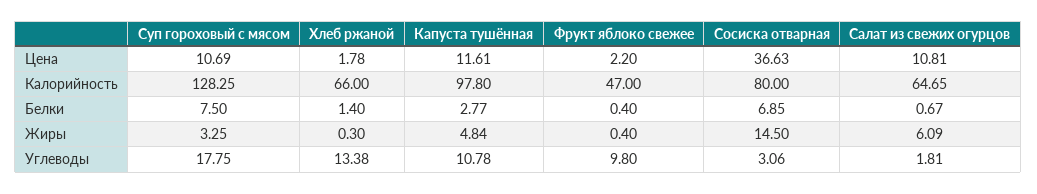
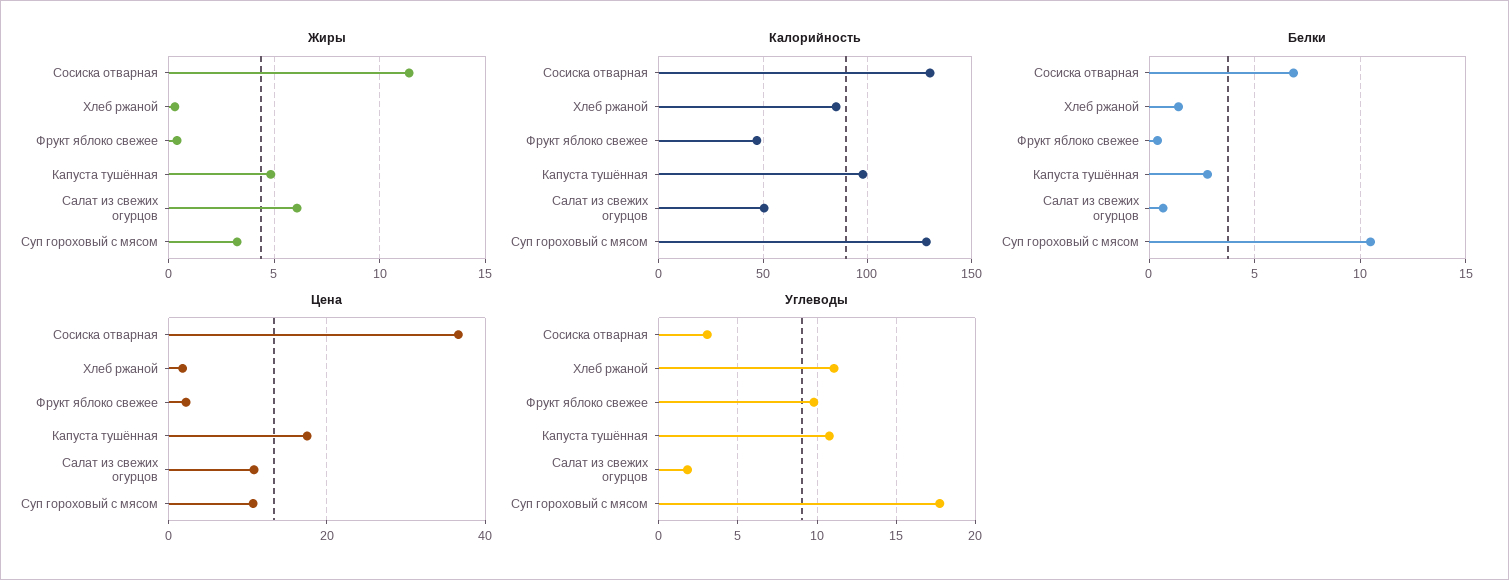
Цена, Капуста тушённая: 11.61 -> 18
Калорийность, Хлеб ржаной: 66 -> 85
Калорийность, Сосиска отварная: 80 -> 130
Калорийность, Салат из свежих огурцов: 64.65 -> 50
Белки, Суп гороховый с мясом: 7.5 -> 10.5
Жиры, Сосиска отварная: 14.5 -> 11.5
Углеводы, Хлеб ржаной: 13.38 -> 11

